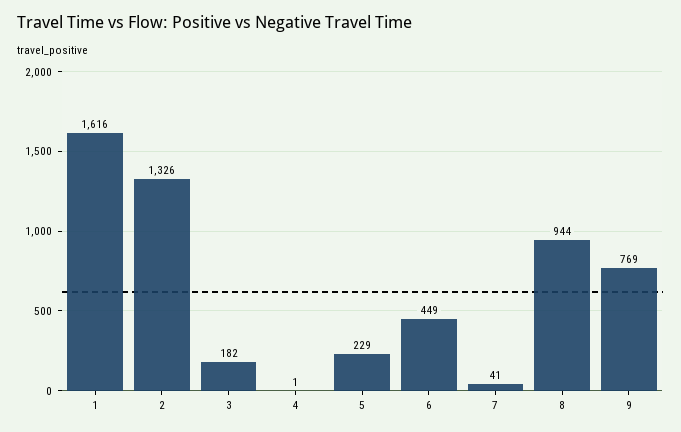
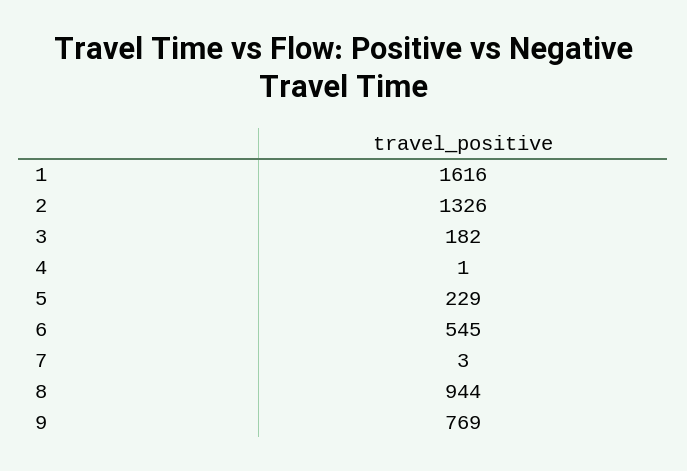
6: 449 -> 545
7: 41 -> 3

